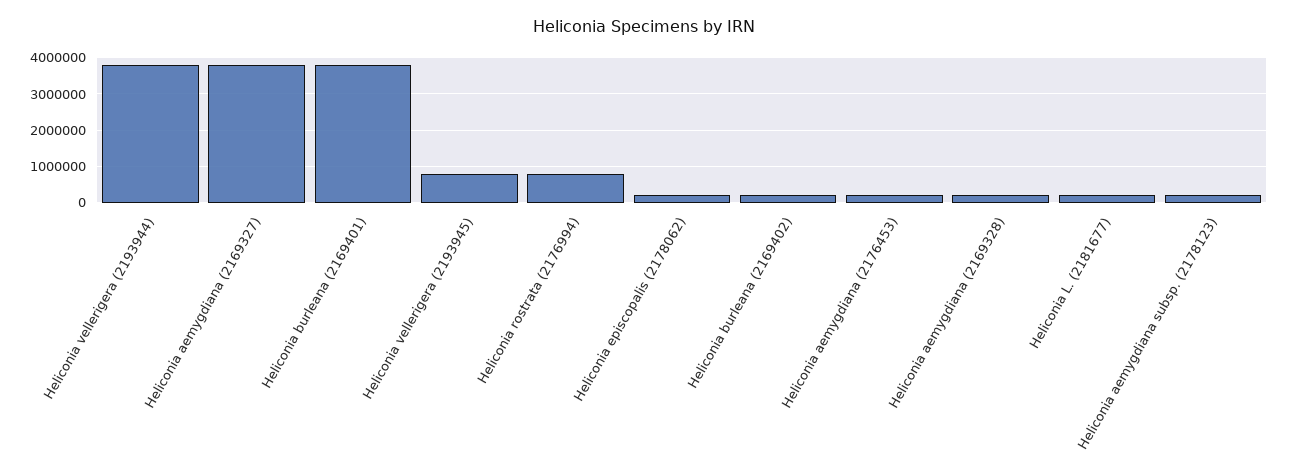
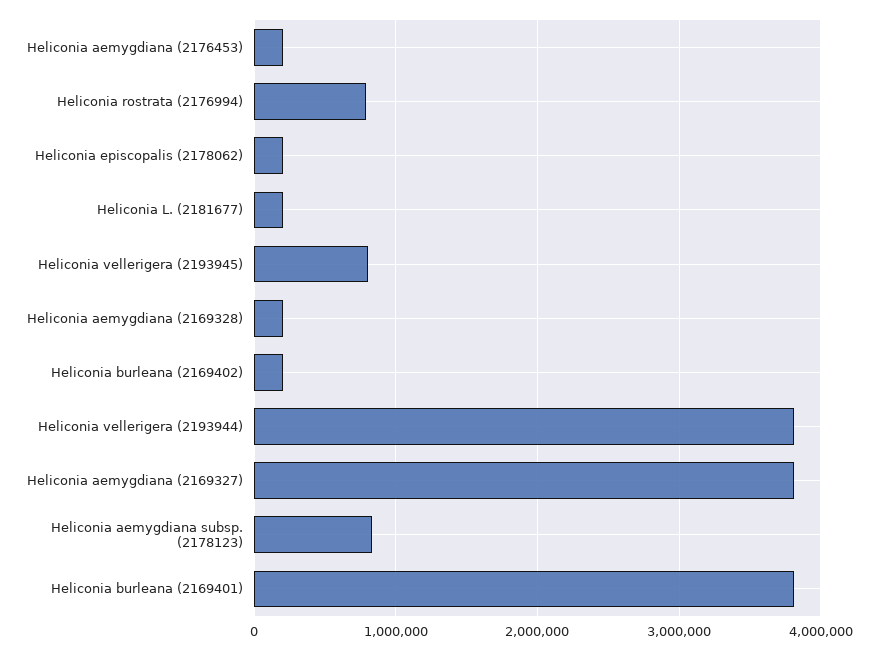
Heliconia aemygdiana subsp. (2178123): 200000 -> 800000

